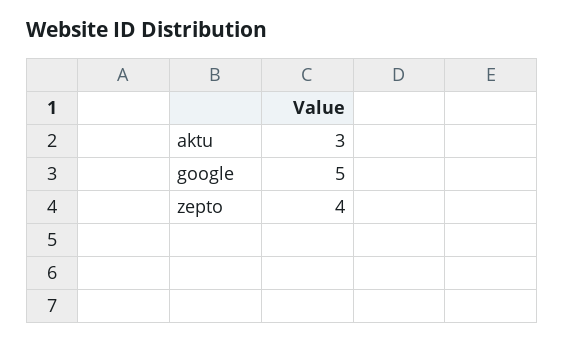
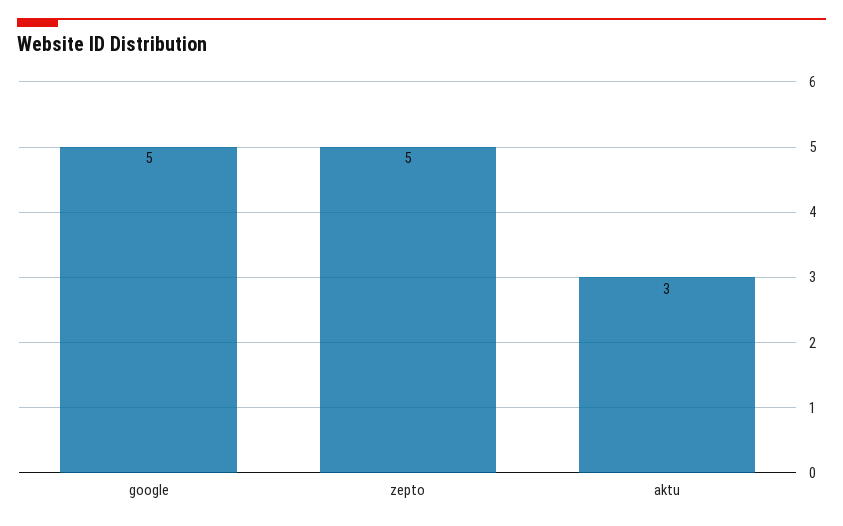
zepto: 4 -> 5

